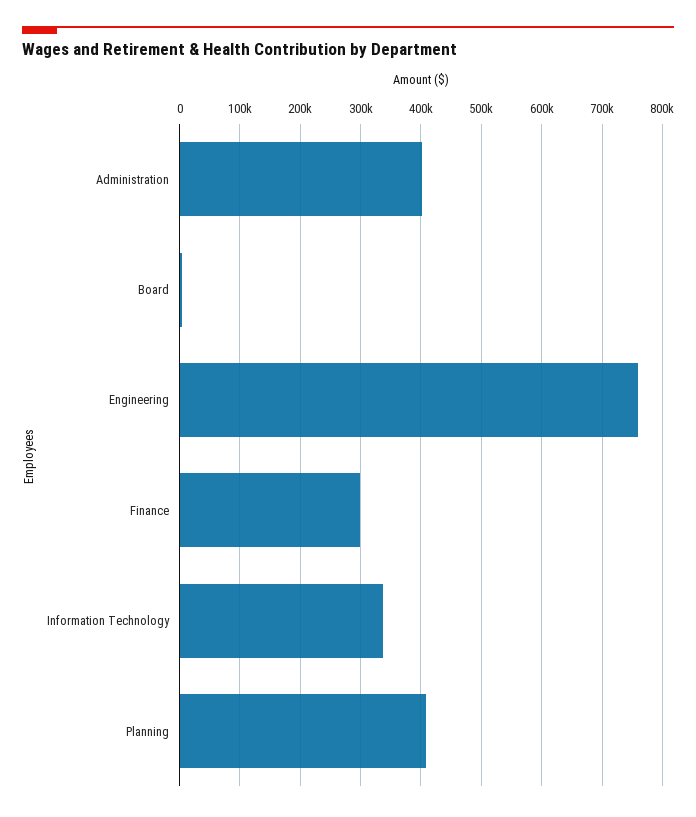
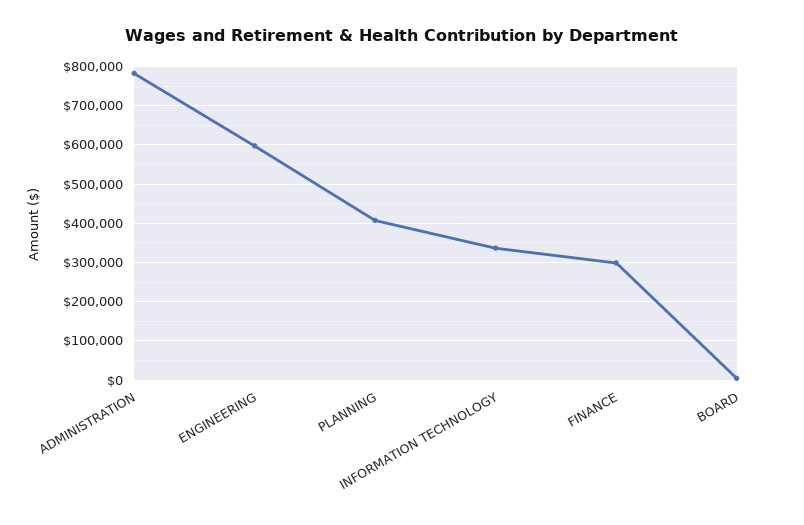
Administration: 400000 -> 780000
Engineering: 760000 -> 600000

